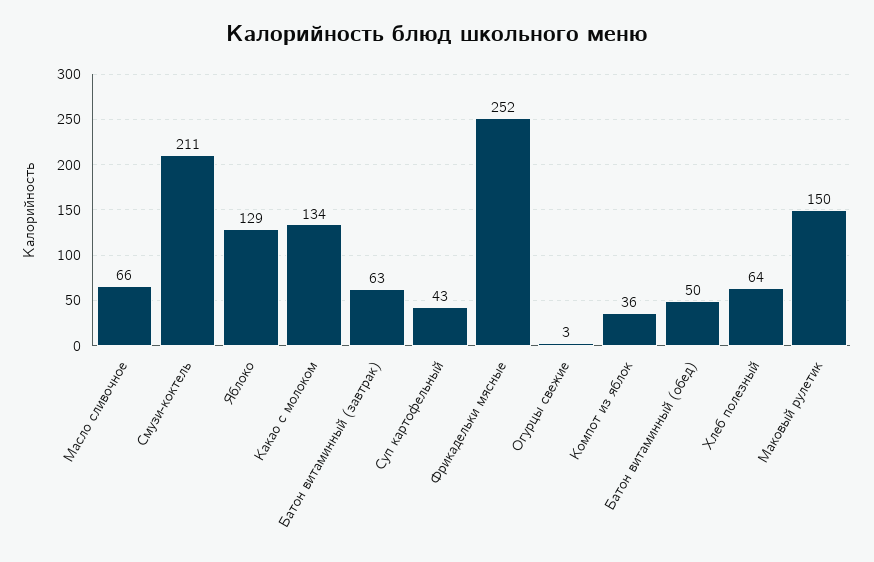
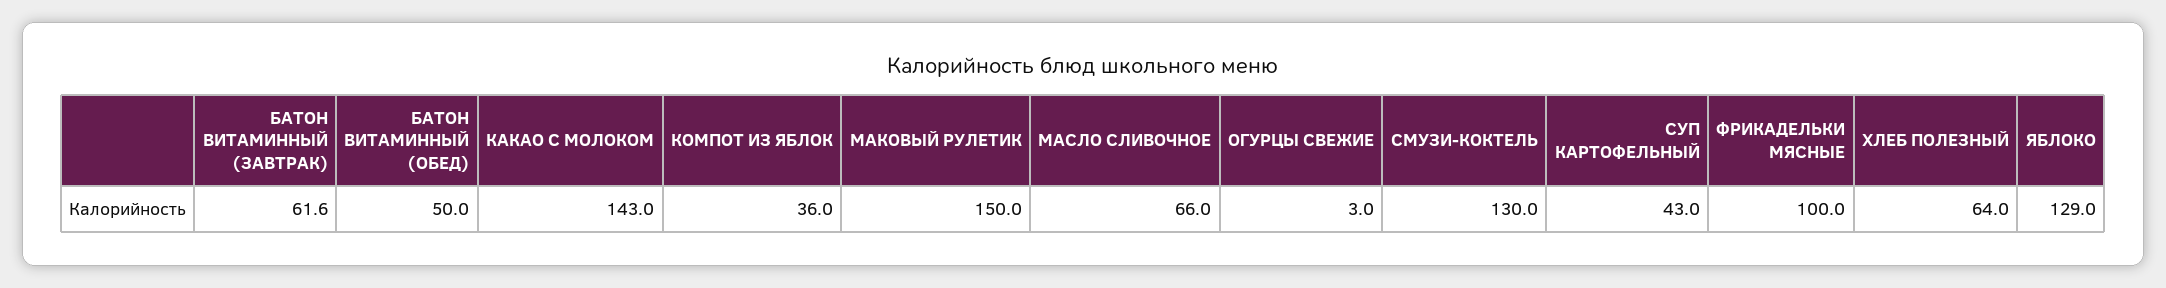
Смузи-коктель: 211 -> 130
Какао с молоком: 134 -> 143
Батон витаминный (завтрак): 63 -> 61.6
Фрикадельки мясные: 252 -> 100

